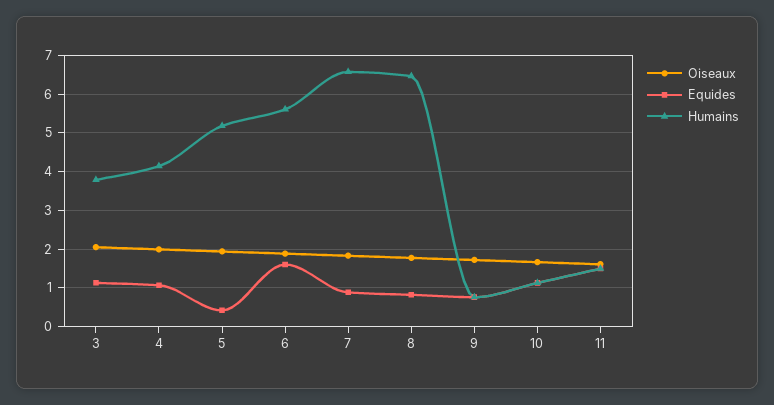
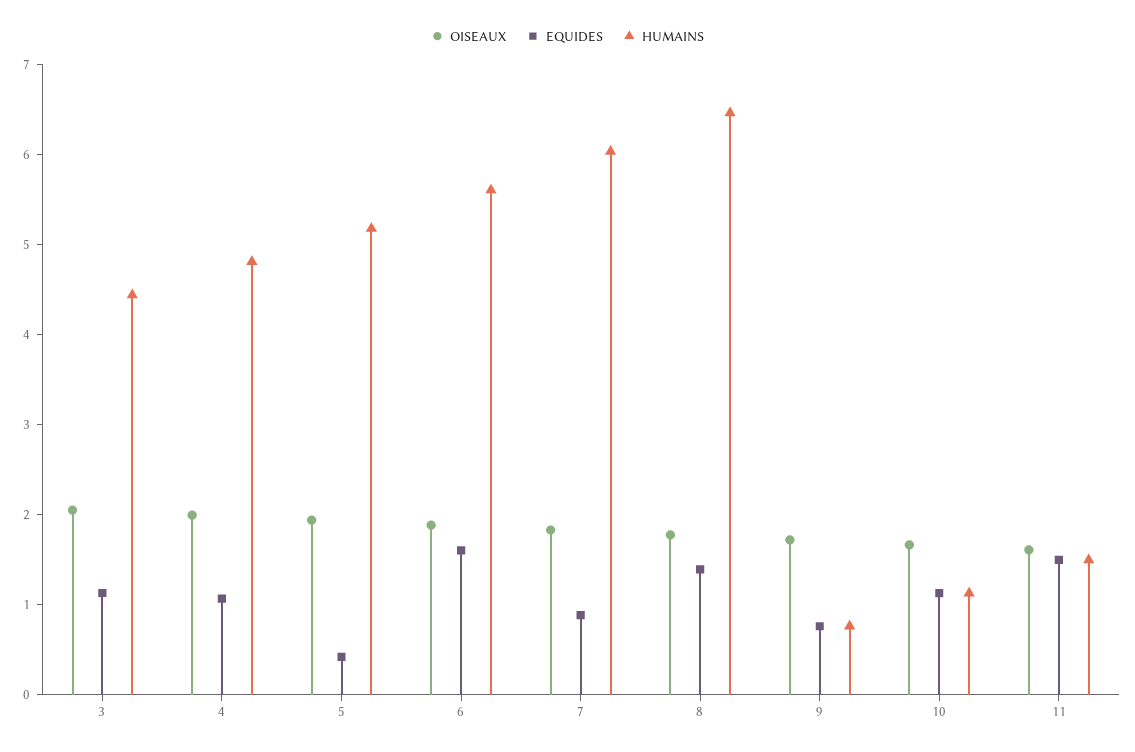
Humains, 3: 3.8 -> 4.4
Humains, 4: 4.2 -> 4.8
Humains, 7: 6.6 -> 6
Equides, 8: 0.8 -> 1.4

